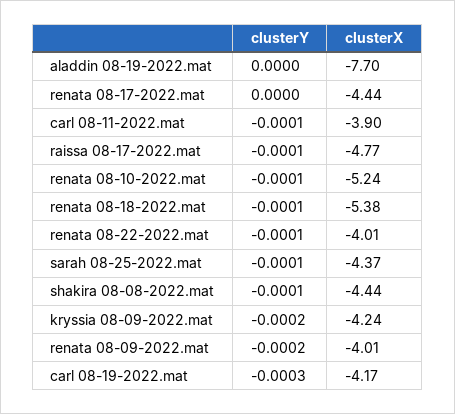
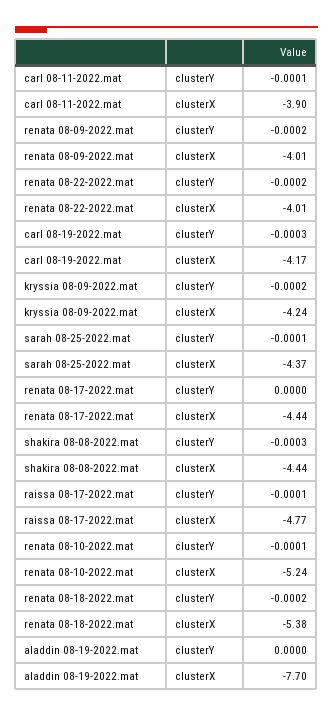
clusterY, renata 08-18-2022.mat: -0.0001 -> -0.0002
clusterY, renata 08-22-2022.mat: -0.0001 -> -0.0002
clusterY, shakira 08-08-2022.mat: -0.0001 -> -0.0003

